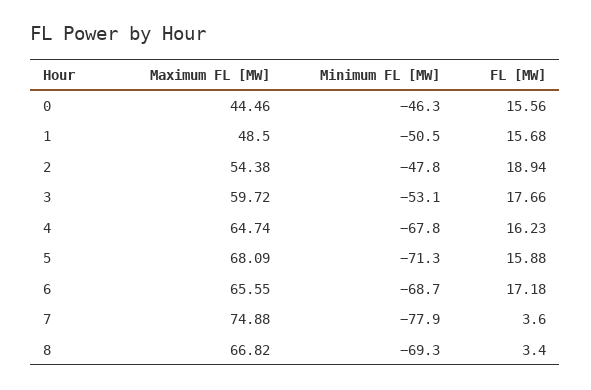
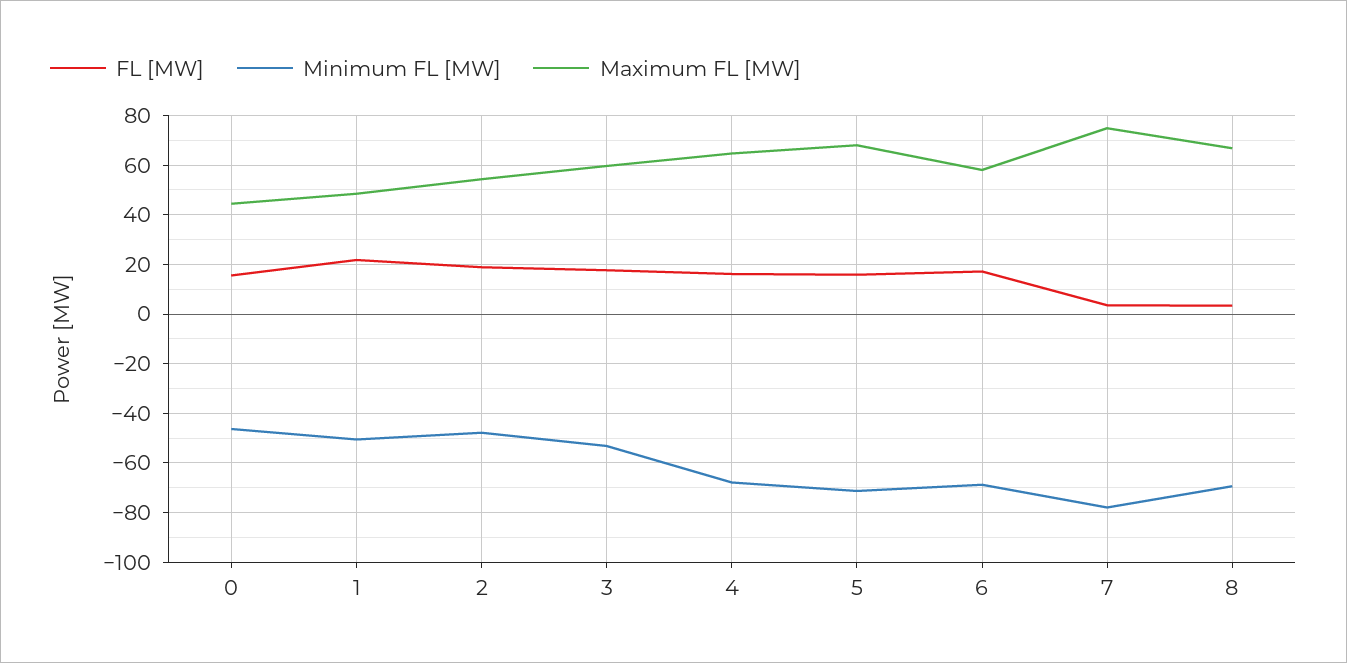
FL [MW], 1: 15.68 -> 22.5
Maximum FL [MW], 6: 65.55 -> 57.5

